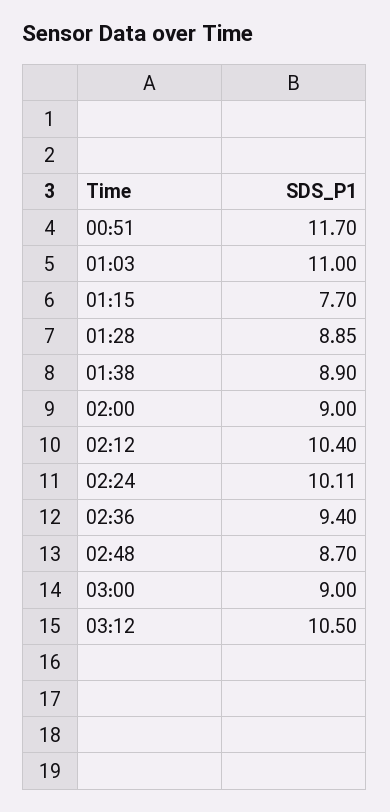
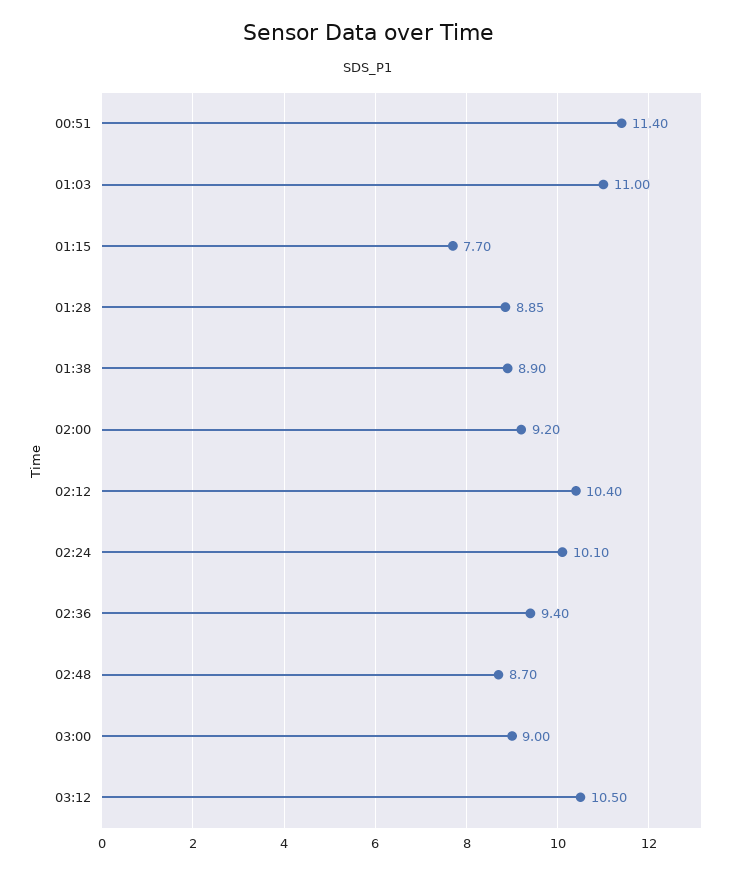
00:51: 11.7 -> 11.4
02:00: 9 -> 9.2
02:24: 10.11 -> 10.1

